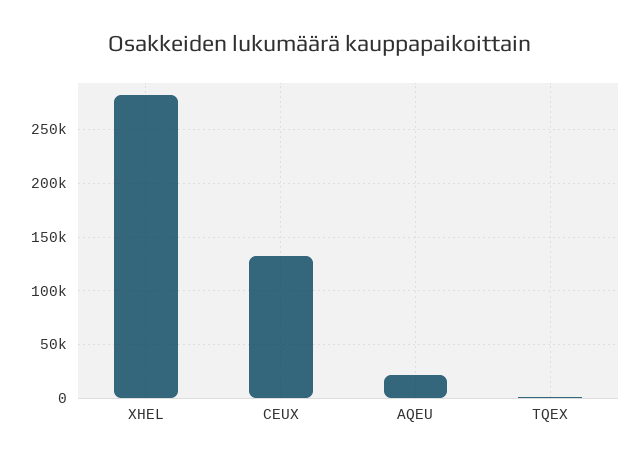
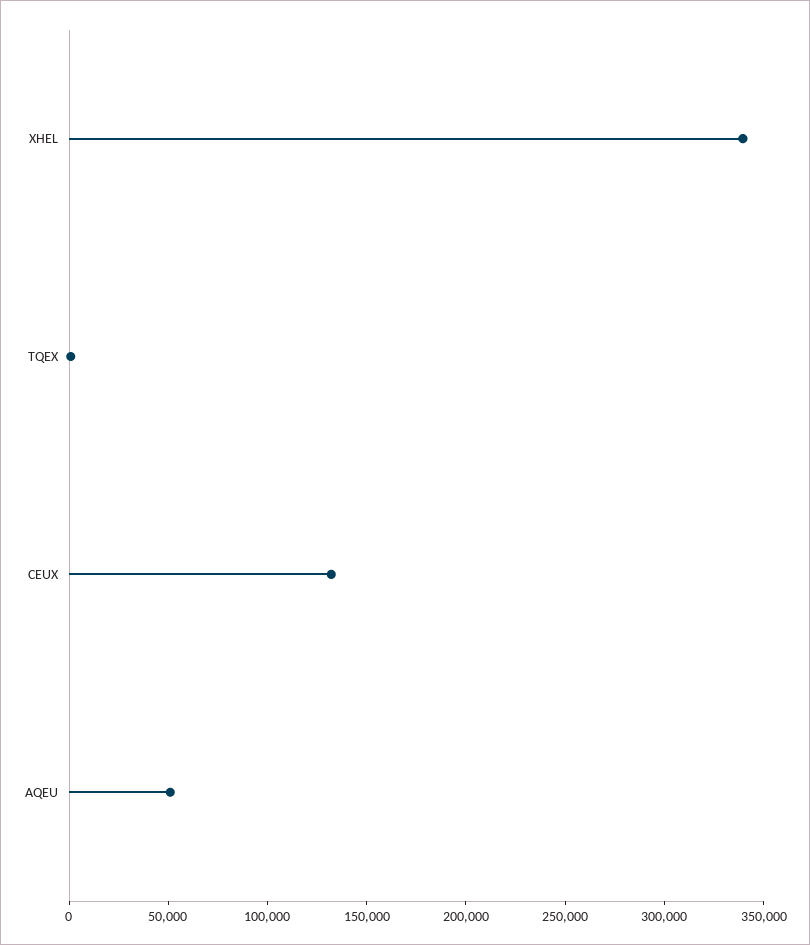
XHEL: 280000 -> 340000
AQEU: 20000 -> 50000

